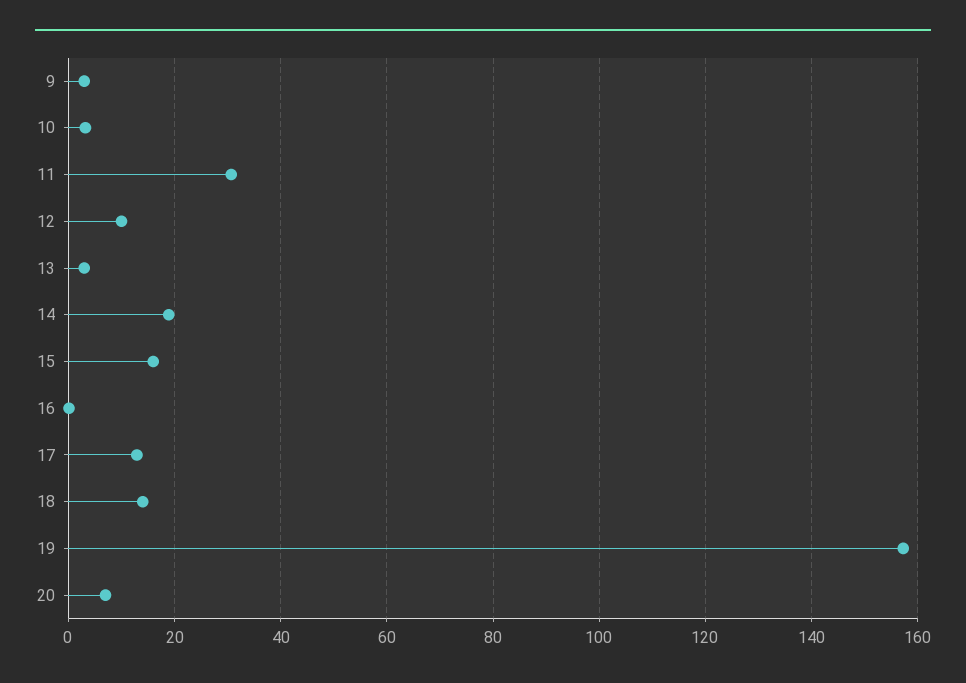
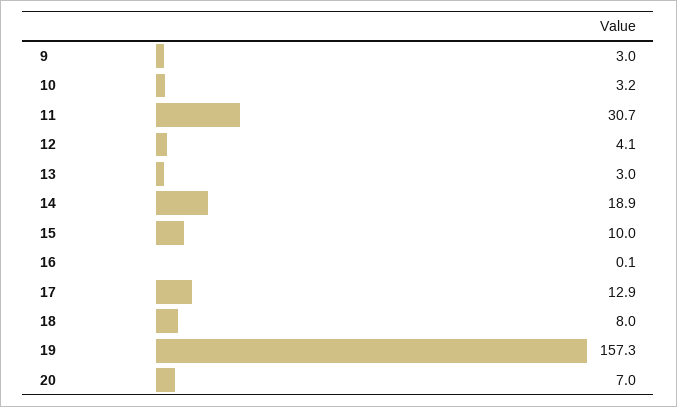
12: 10 -> 4.1
15: 16 -> 10
18: 14 -> 8

